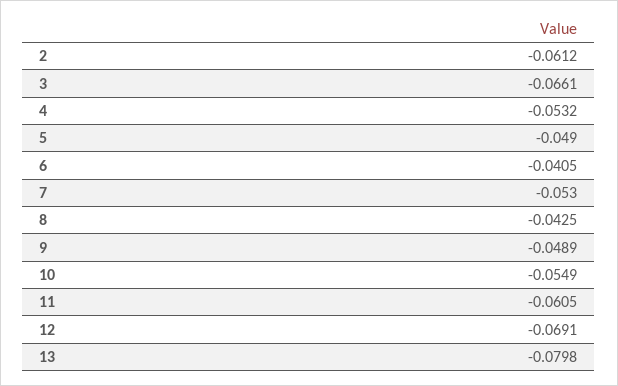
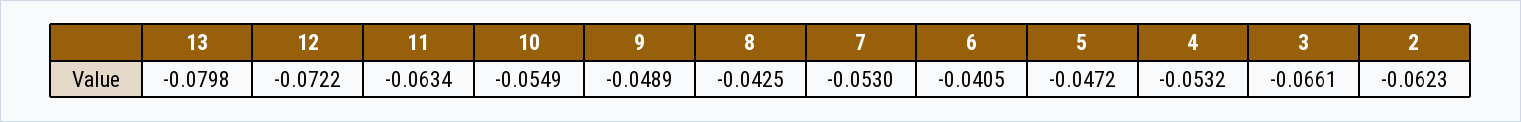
2: -0.0612 -> -0.0623
5: -0.049 -> -0.0472
11: -0.0605 -> -0.0634
12: -0.0691 -> -0.0722

